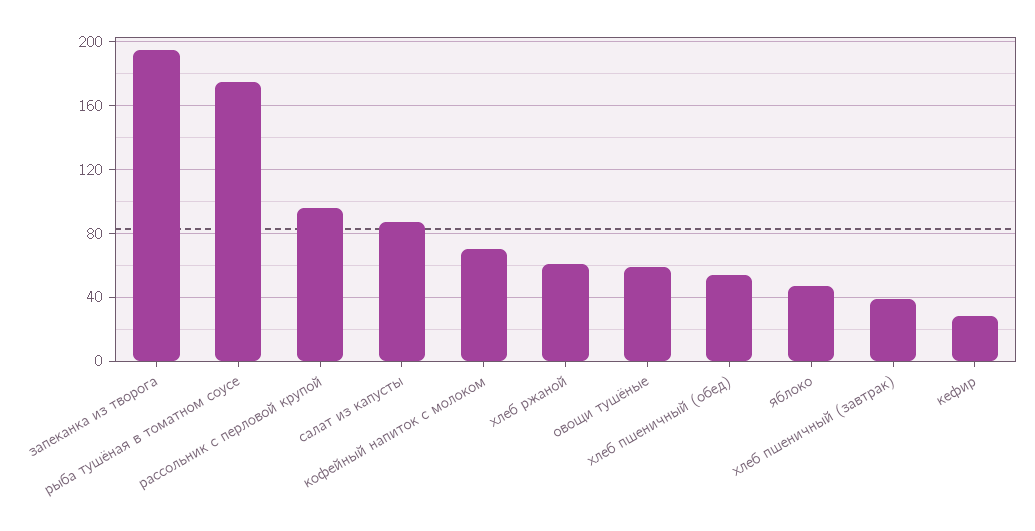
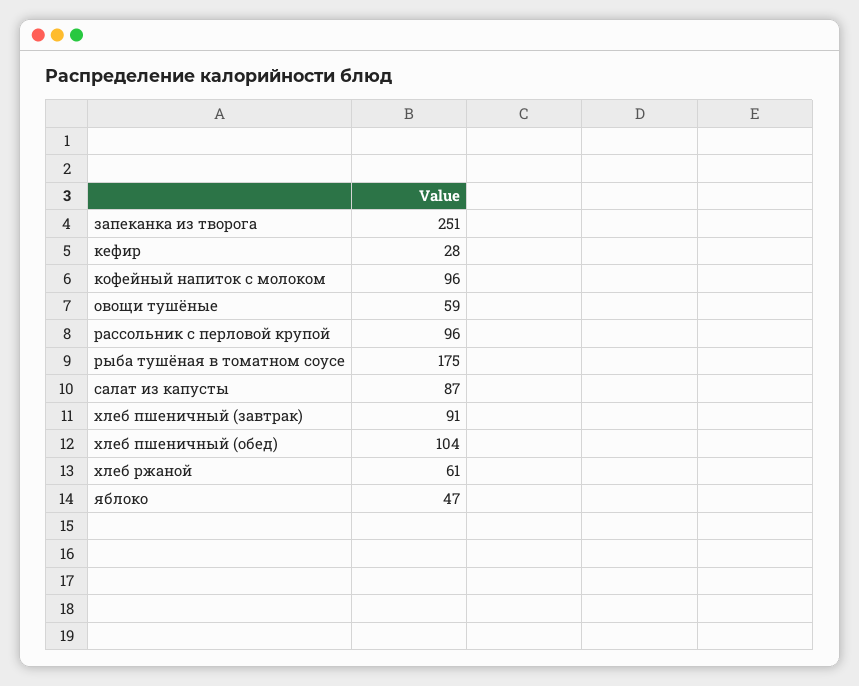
запеканка из творога: 195 -> 251
кофейный напиток с молоком: 70 -> 96
хлеб пшеничный (обед): 55 -> 104
хлеб пшеничный (завтрак): 40 -> 91

